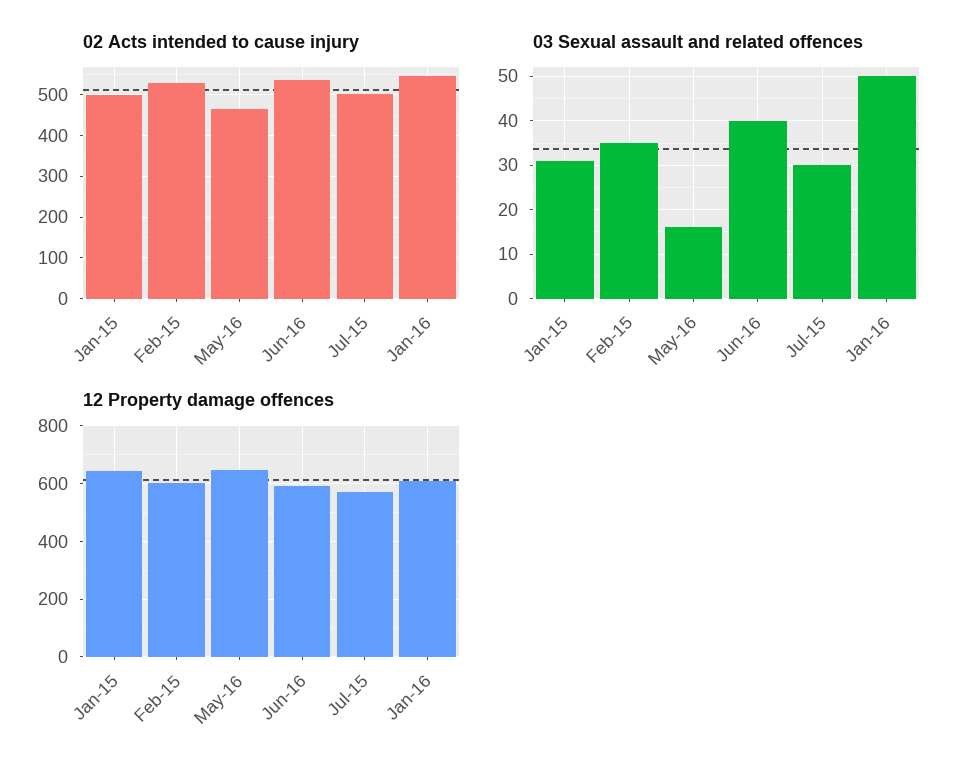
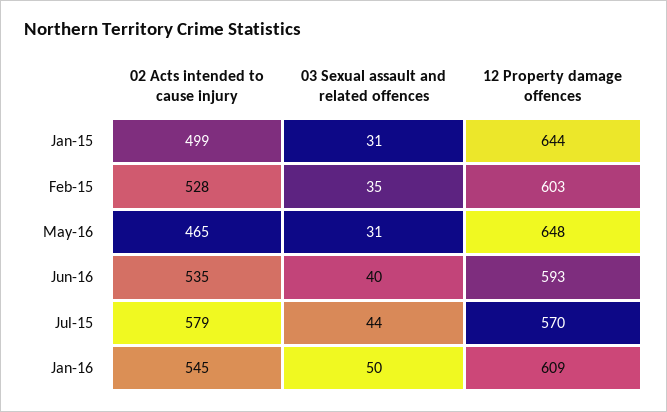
02 Acts intended to cause injury, Jul-15: 500 -> 579
03 Sexual assault and related offences, May-16: 15 -> 31
03 Sexual assault and related offences, Jul-15: 30 -> 44

